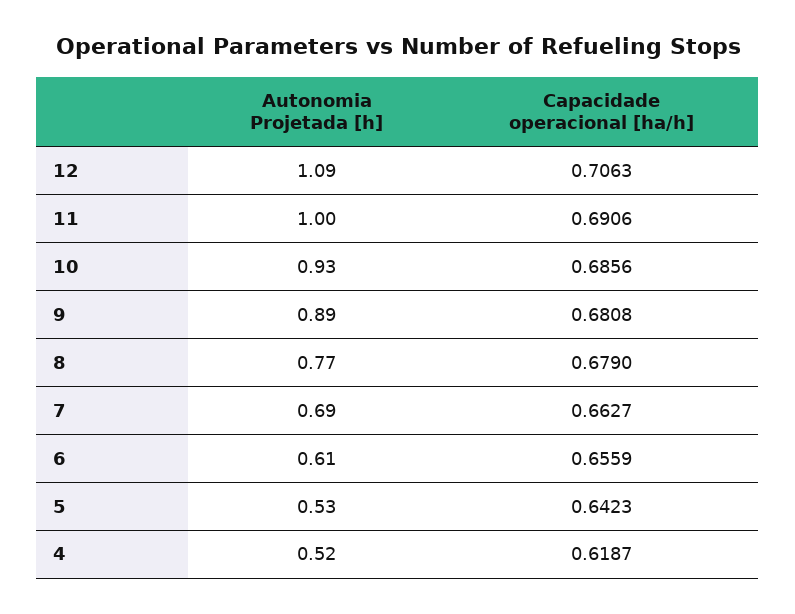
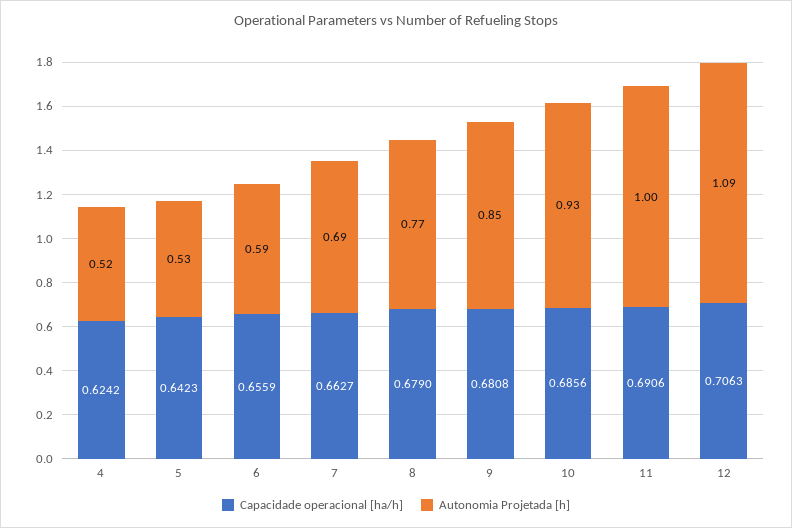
Autonomia Projetada [h], 9: 0.89 -> 0.85
Autonomia Projetada [h], 6: 0.61 -> 0.59
Capacidade operacional [ha/h], 4: 0.6187 -> 0.6242

